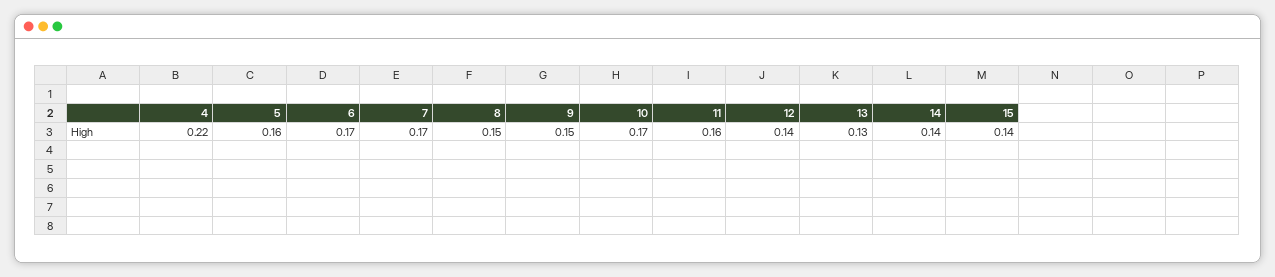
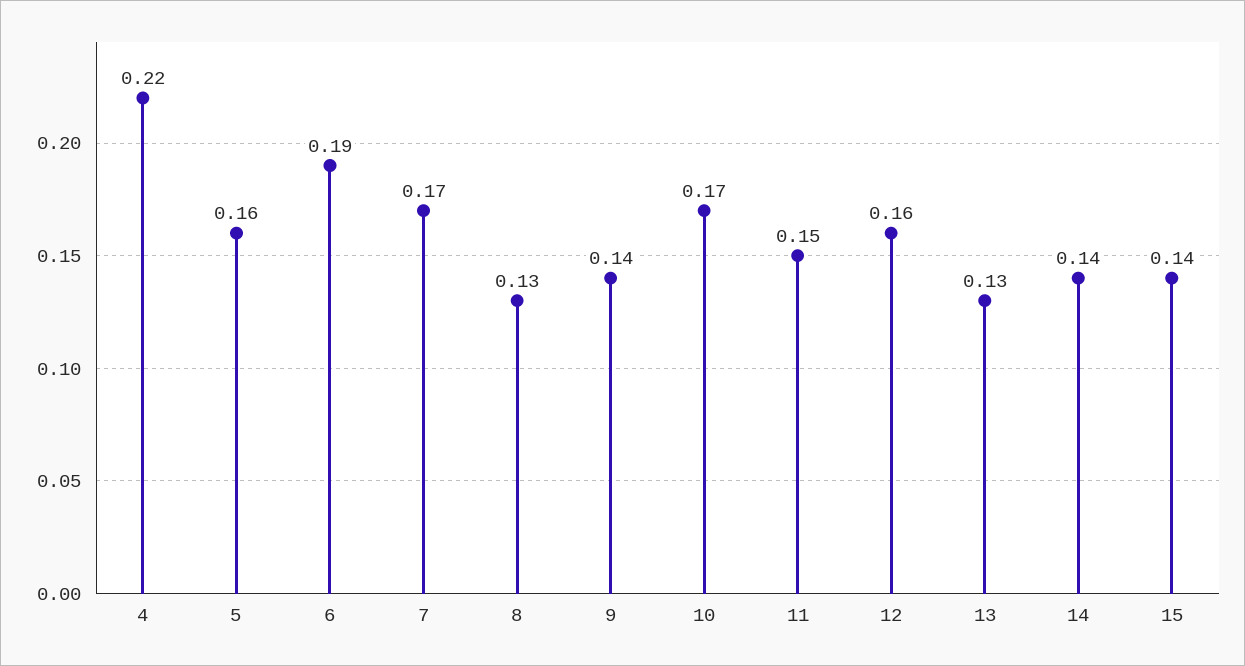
6: 0.17 -> 0.19
8: 0.15 -> 0.13
9: 0.15 -> 0.14
11: 0.16 -> 0.15
12: 0.14 -> 0.16

